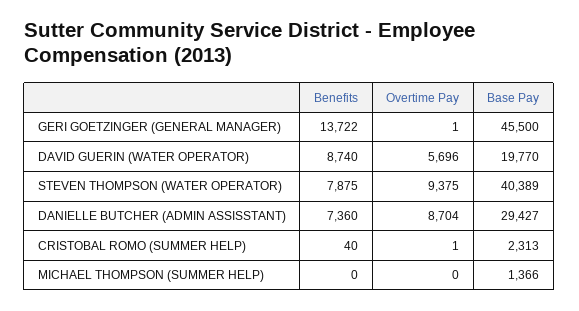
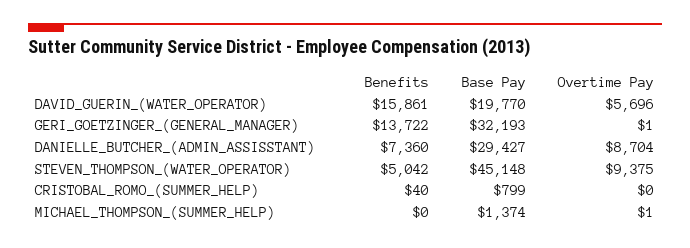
Base Pay, GERI GOETZINGER (GENERAL MANAGER): 45500 -> 32193
Benefits, DAVID GUERIN (WATER OPERATOR): 8740 -> 15861
Benefits, STEVEN THOMPSON (WATER OPERATOR): 7875 -> 5042
Base Pay, STEVEN THOMPSON (WATER OPERATOR): 40389 -> 45148
Overtime Pay, CRISTOBAL ROMO (SUMMER HELP): 1 -> 0
Base Pay, CRISTOBAL ROMO (SUMMER HELP): 2313 -> 799
Overtime Pay, MICHAEL THOMPSON (SUMMER HELP): 0 -> 1
Base Pay, MICHAEL THOMPSON (SUMMER HELP): 1366 -> 1374

